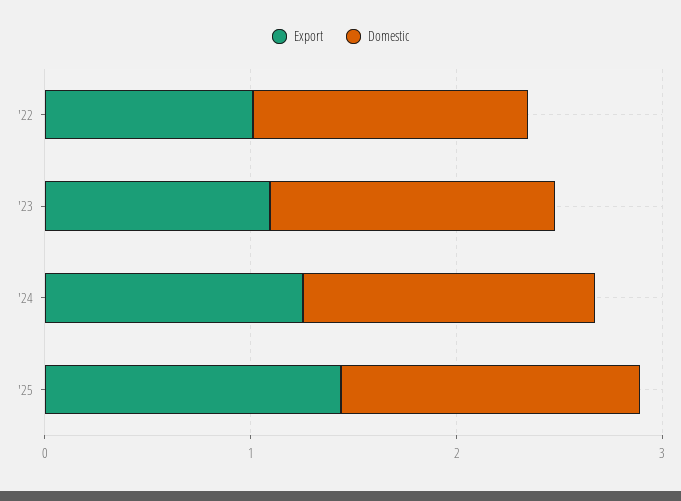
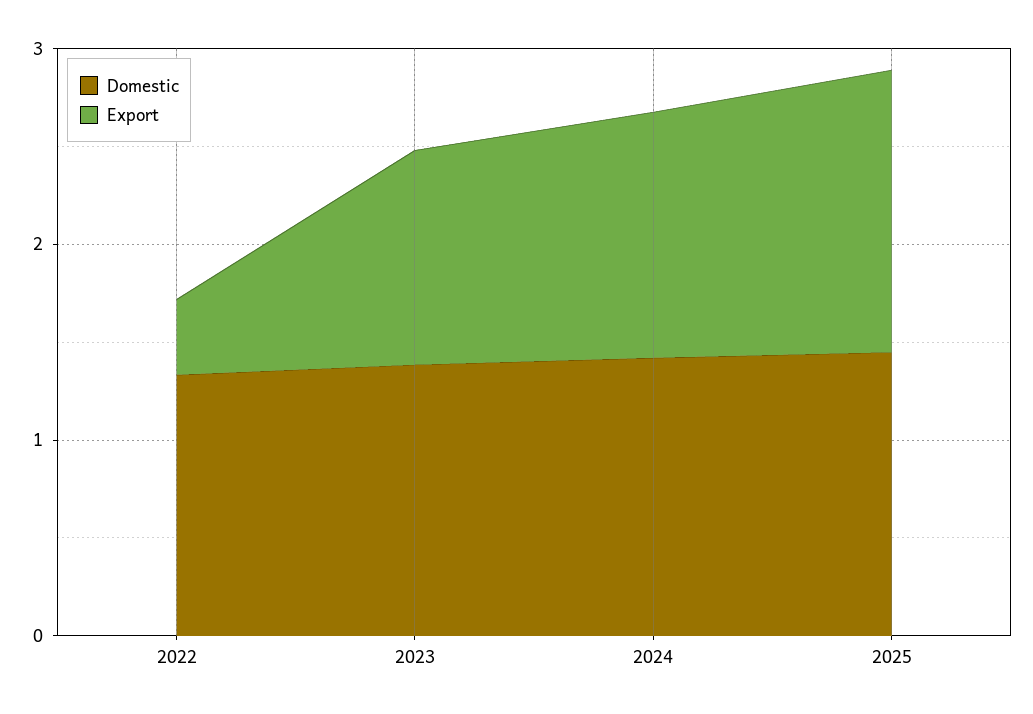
Export, '22: 1 -> 0.4

